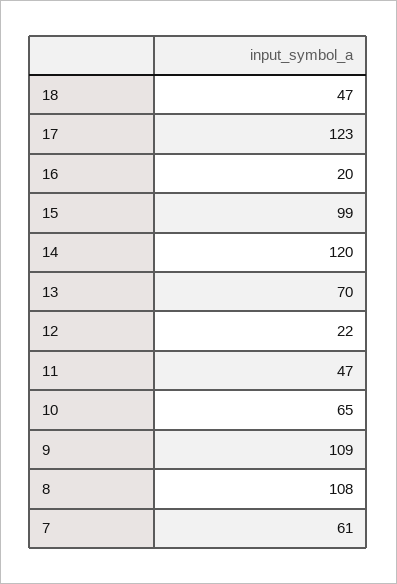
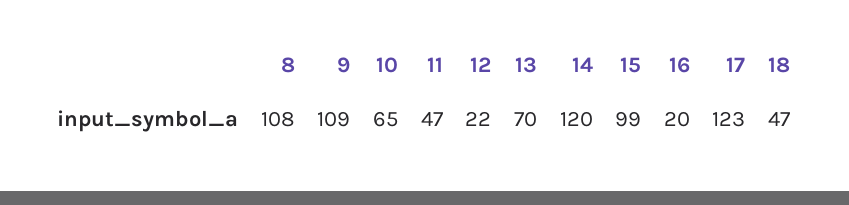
7: 61 -> none

